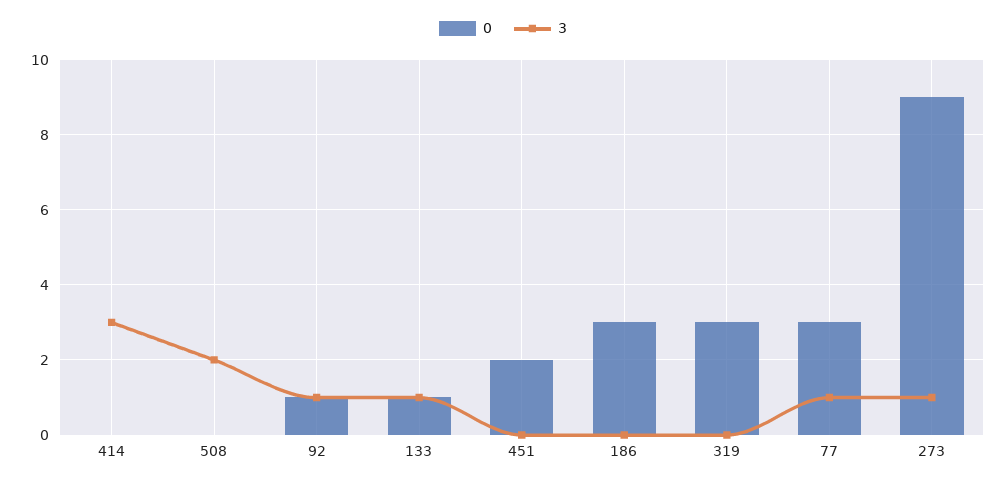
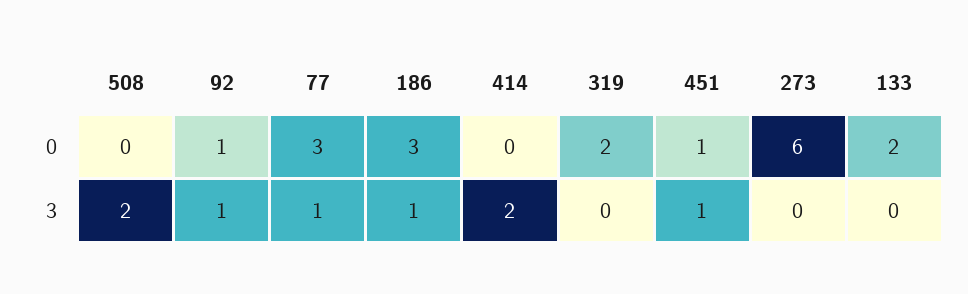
3, 414: 3 -> 2
0, 133: 1 -> 2
3, 133: 1 -> 0
0, 451: 2 -> 1
3, 451: 0 -> 1
3, 186: 0 -> 1
0, 319: 3 -> 2
0, 273: 9 -> 6
3, 273: 1 -> 0

